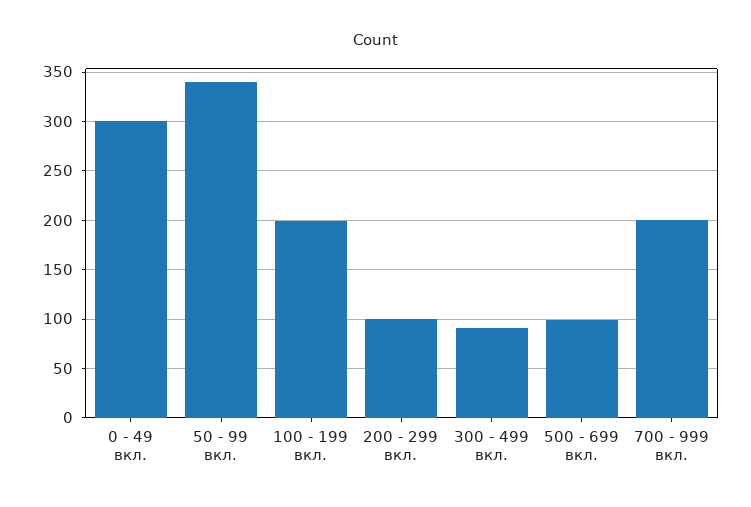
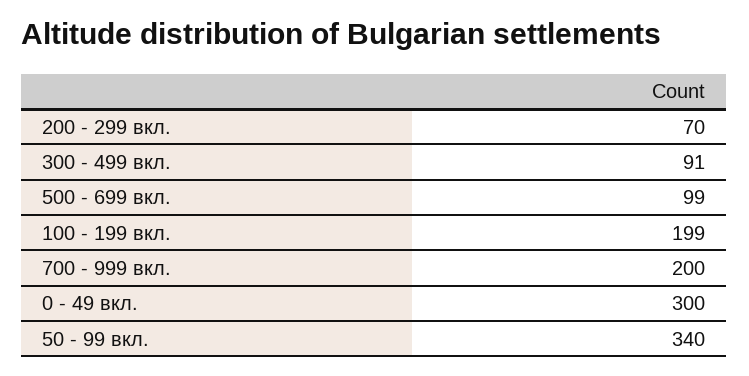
200 - 299 вкл.: 100 -> 70

